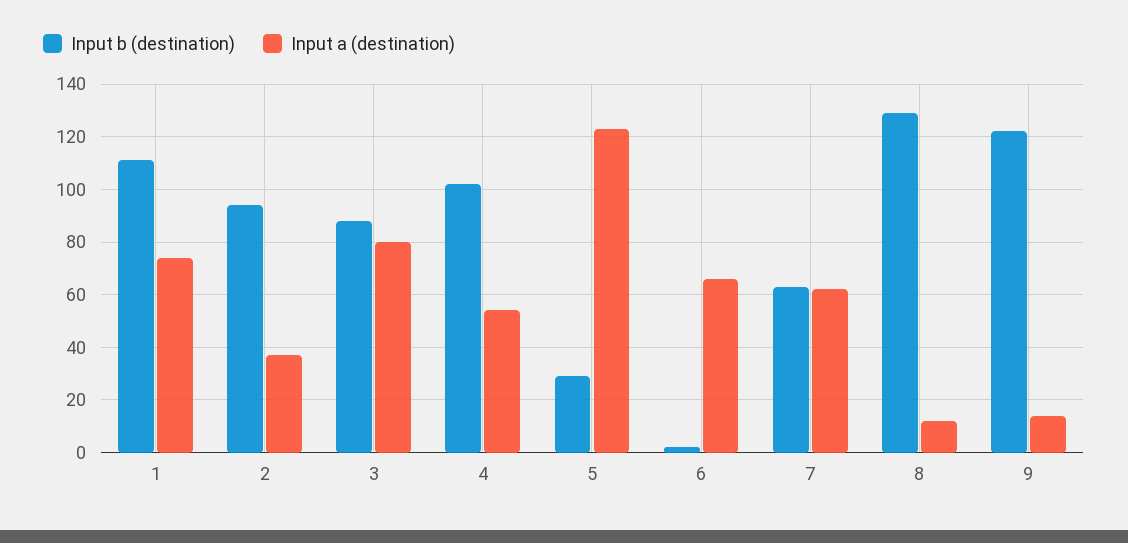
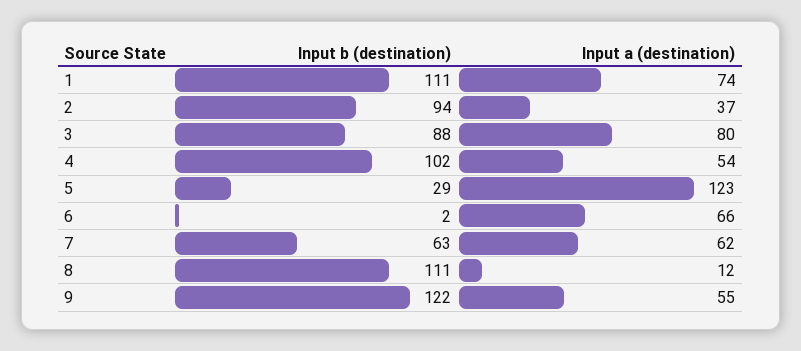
Input b (destination), 8: 130 -> 111
Input a (destination), 9: 15 -> 55

